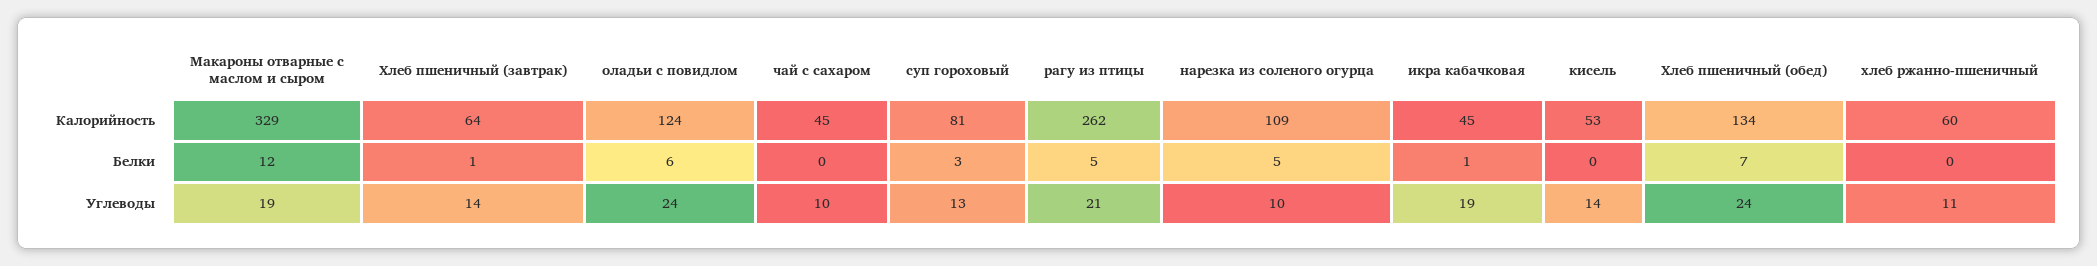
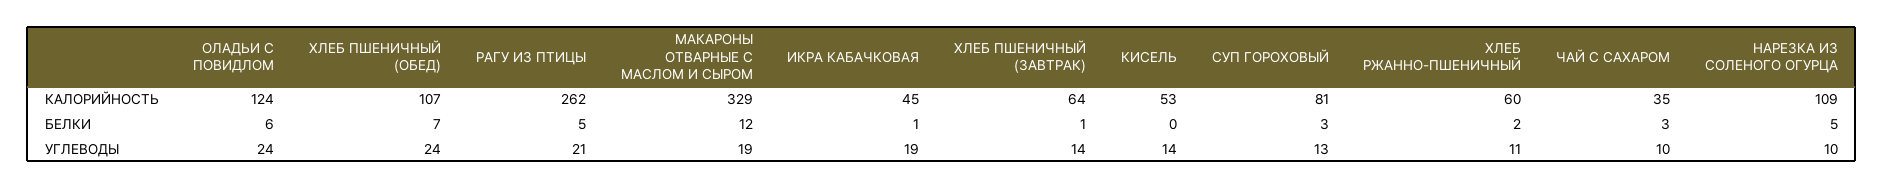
чай с сахаром, Калорийность: 45 -> 35
Хлеб пшеничный (обед), Калорийность: 134 -> 107
чай с сахаром, Белки: 0 -> 3
хлеб ржанно-пшеничный, Белки: 0 -> 2

